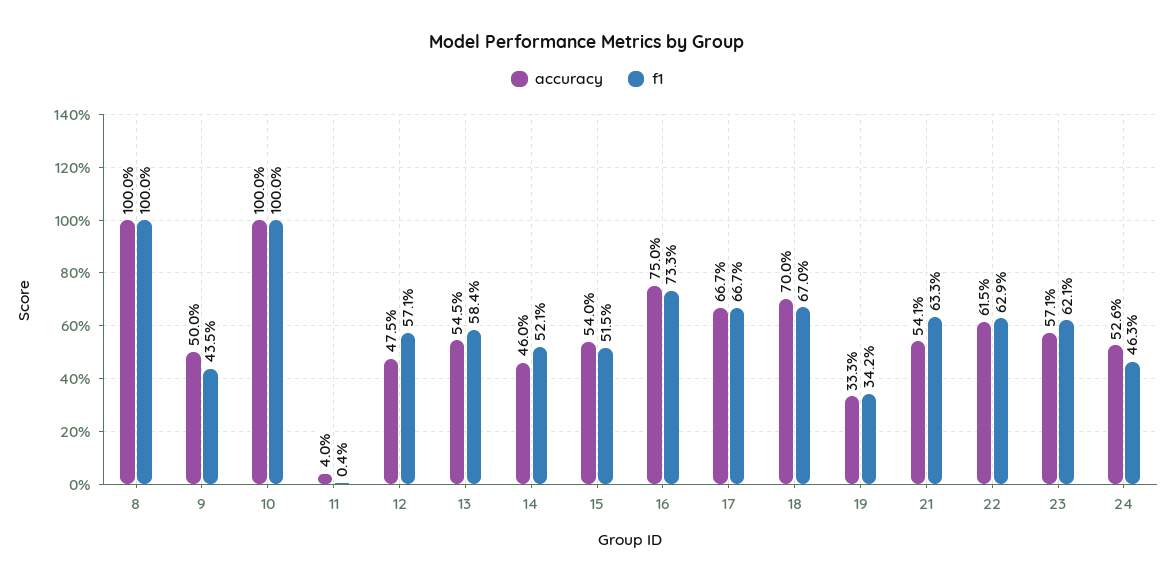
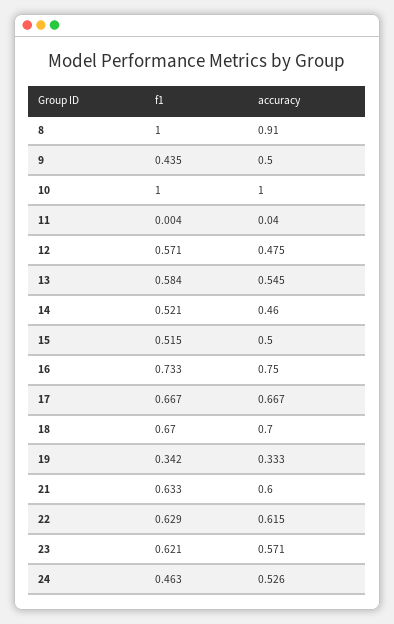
accuracy, 8: 1 -> 0.91
accuracy, 15: 0.54 -> 0.5
accuracy, 21: 0.541 -> 0.6

